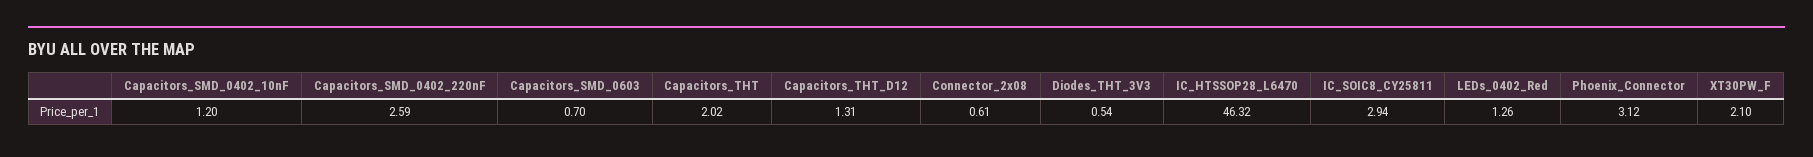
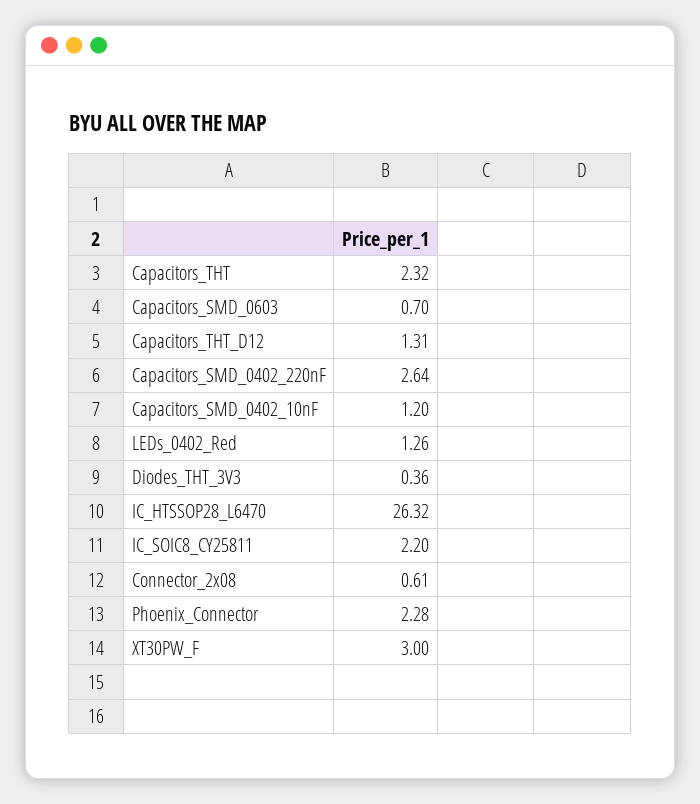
Capacitors_SMD_0402_220nF: 2.59 -> 2.64
Capacitors_THT: 2.02 -> 2.32
Diodes_THT_3V3: 0.54 -> 0.36
IC_HTSSOP28_L6470: 46.32 -> 26.32
IC_SOIC8_CY25811: 2.94 -> 2.2
Phoenix_Connector: 3.12 -> 2.28
XT30PW_F: 2.1 -> 3

